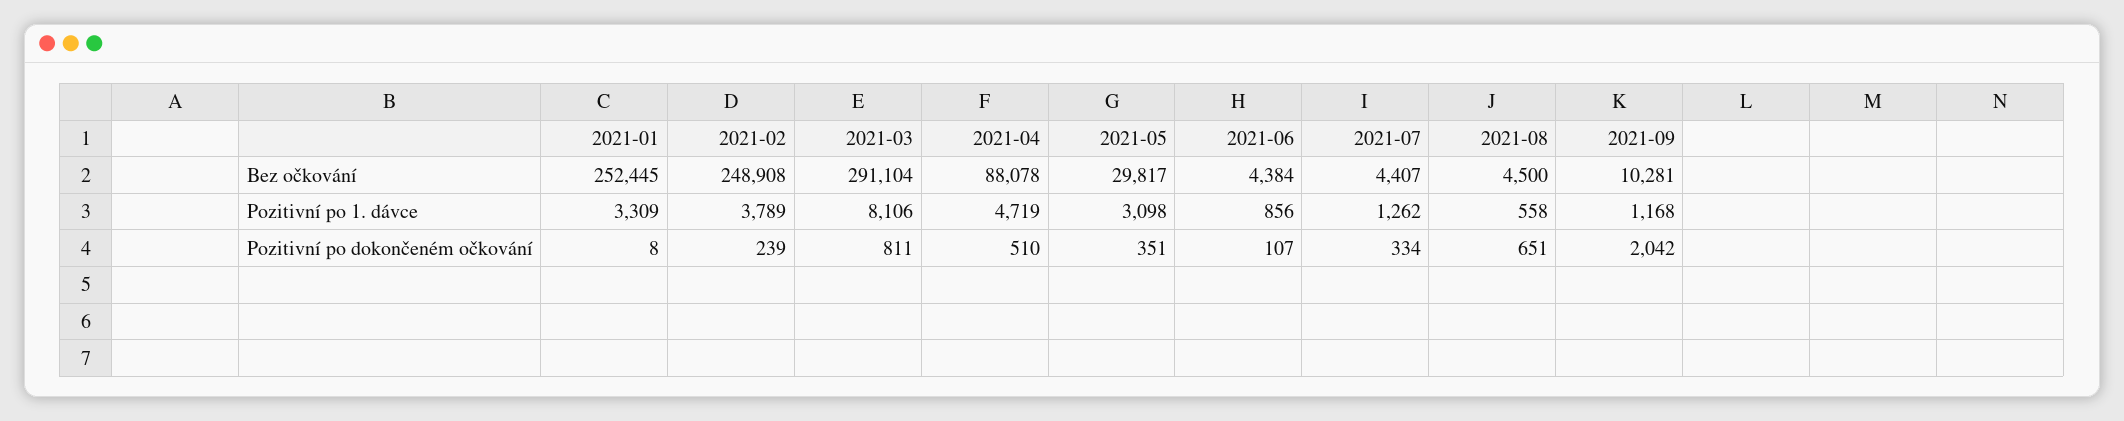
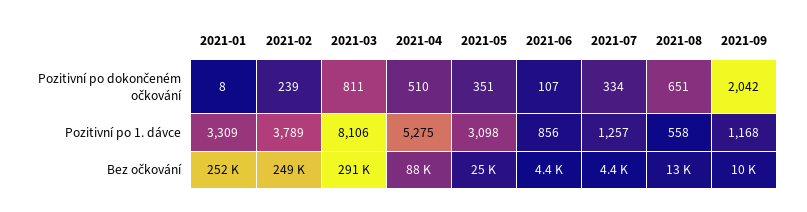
2021-05, Bez očkování: 29817 -> 25000
2021-08, Bez očkování: 4500 -> 13000
2021-04, Pozitivní po 1. dávce: 4719 -> 5275
2021-07, Pozitivní po 1. dávce: 1262 -> 1257

